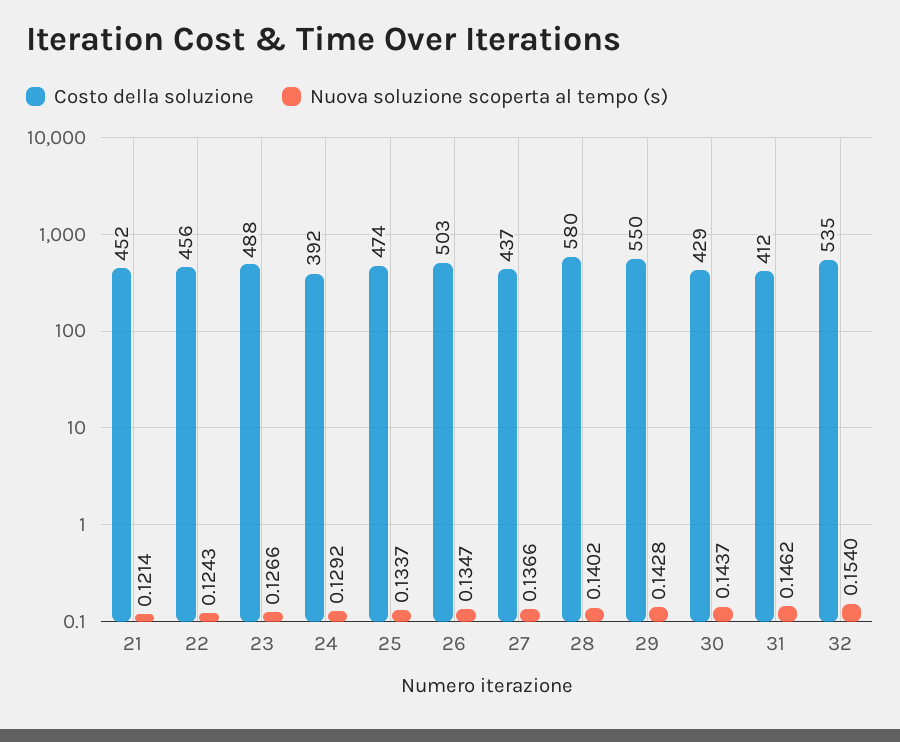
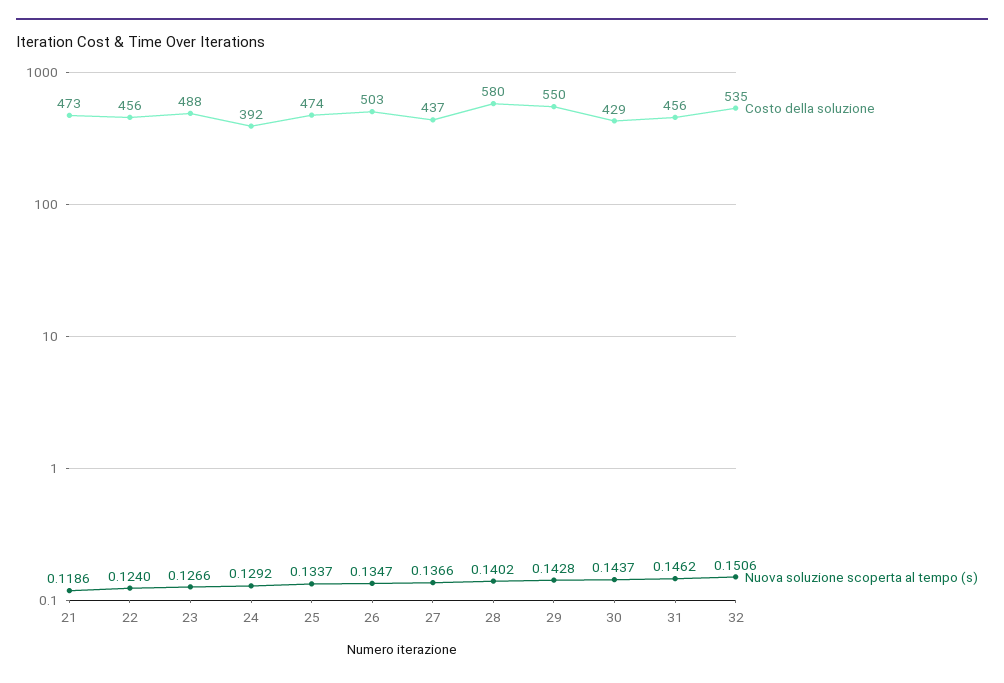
Costo della soluzione, 21: 452 -> 473
Nuova soluzione scoperta al tempo (s), 21: 0.1214 -> 0.1186
Nuova soluzione scoperta al tempo (s), 22: 0.1243 -> 0.124
Costo della soluzione, 31: 412 -> 456
Nuova soluzione scoperta al tempo (s), 32: 0.154 -> 0.1506

